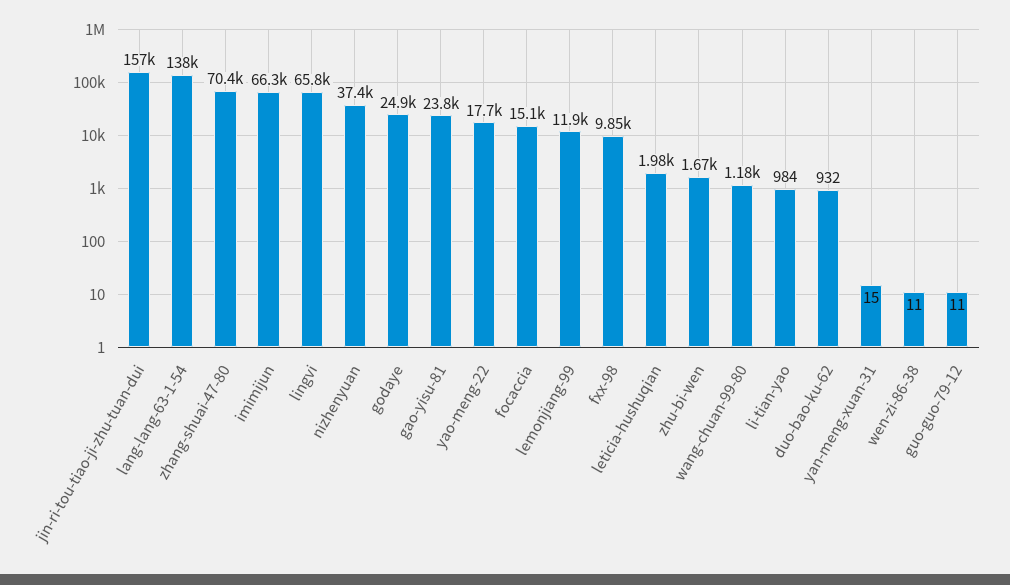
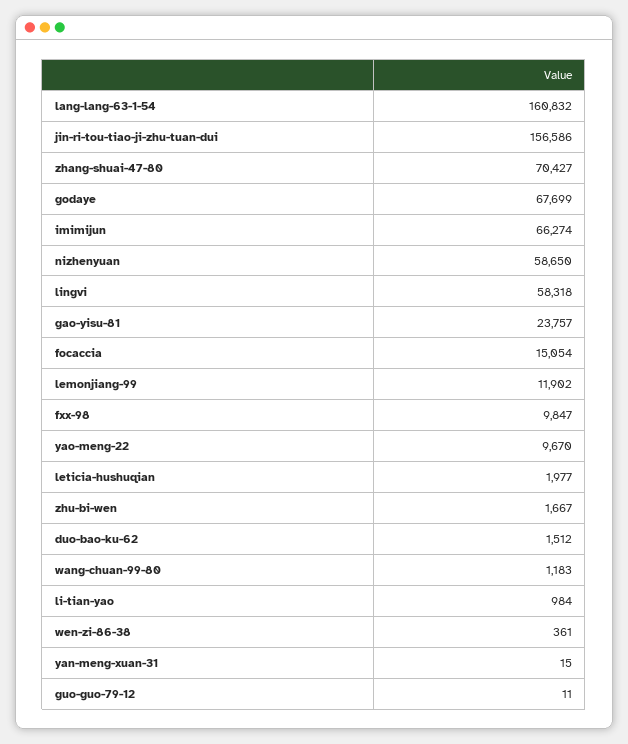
lang-lang-63-1-54: 138000 -> 160832
lingvi: 65800 -> 58318
nizhenyuan: 37400 -> 58650
godaye: 24900 -> 67699
yao-meng-22: 17700 -> 9670
duo-bao-ku-62: 932 -> 1512
wen-zi-86-38: 11 -> 361

